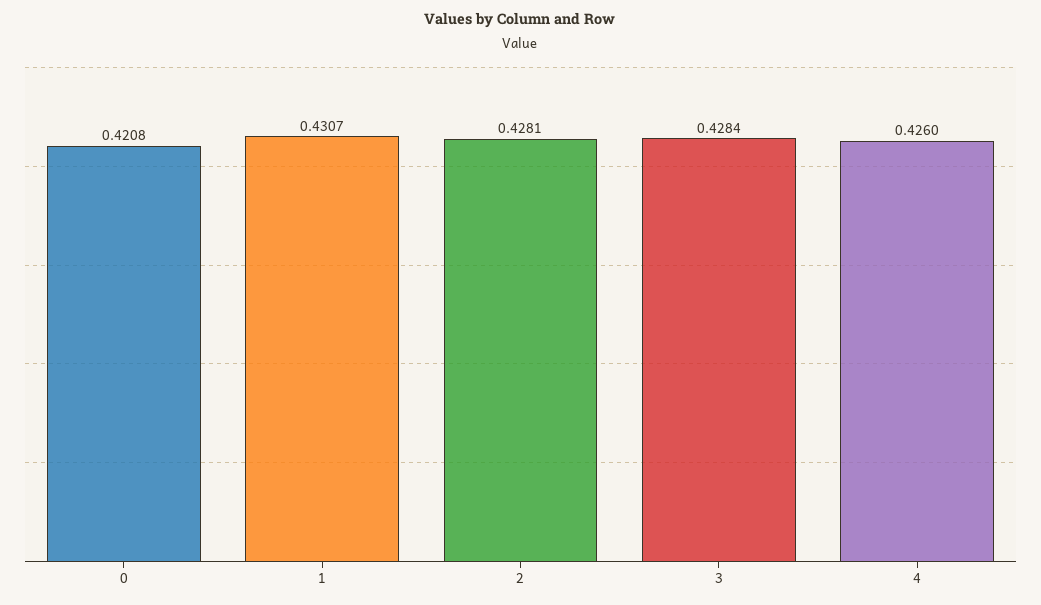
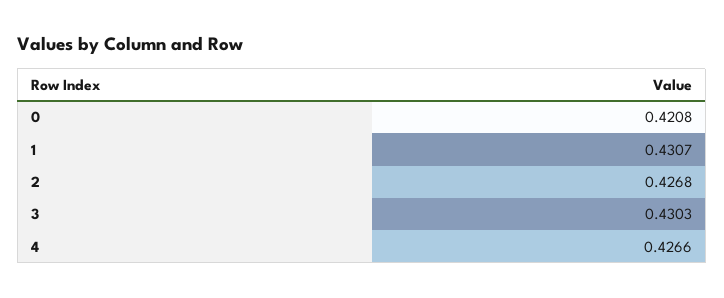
2: 0.4281 -> 0.4268
3: 0.4284 -> 0.4303
4: 0.426 -> 0.4266

